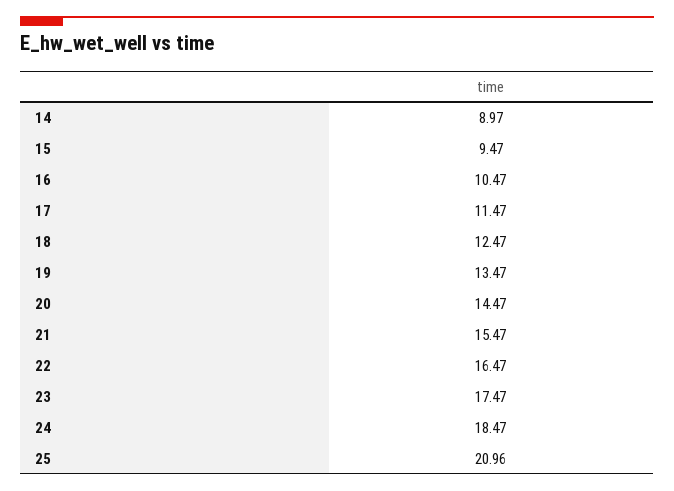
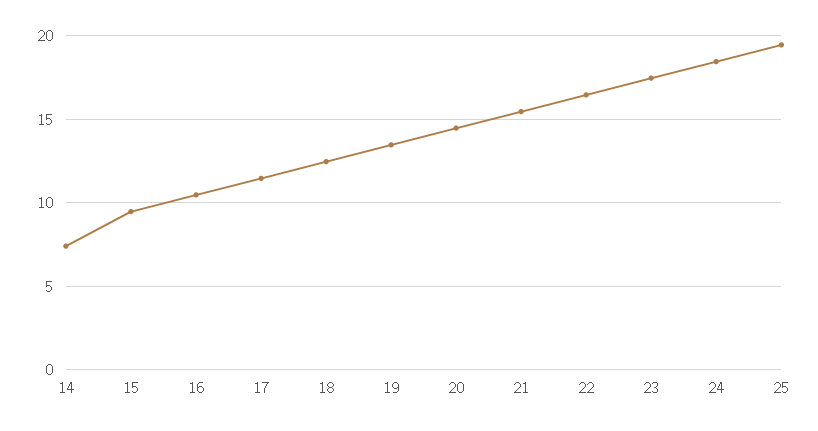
14: 8.97 -> 7.5
25: 20.96 -> 19.5

